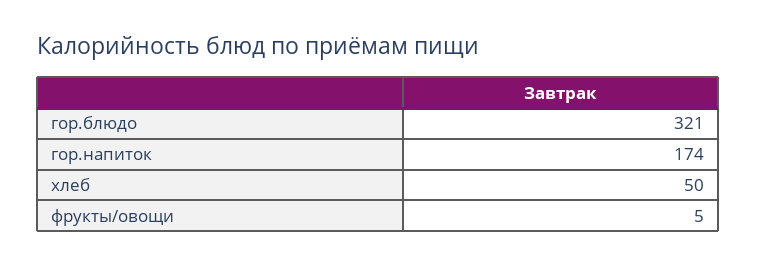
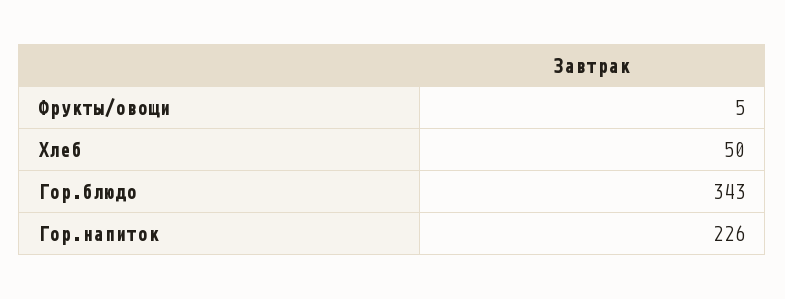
гор.блюдо: 321 -> 343
гор.напиток: 174 -> 226

